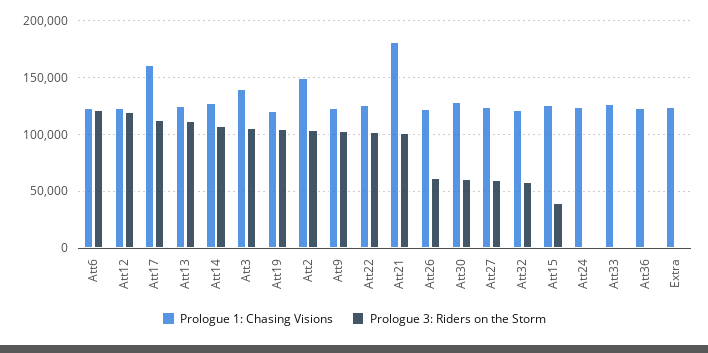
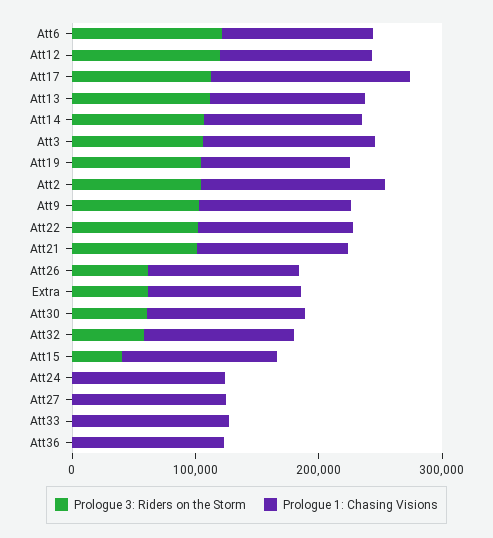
Prologue 1: Chasing Visions, Att21: 180000 -> 120000
Prologue 3: Riders on the Storm, Att27: 60000 -> 0
Prologue 3: Riders on the Storm, Extra: 0 -> 60000

